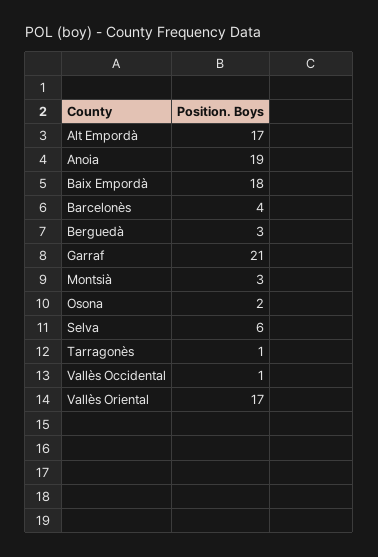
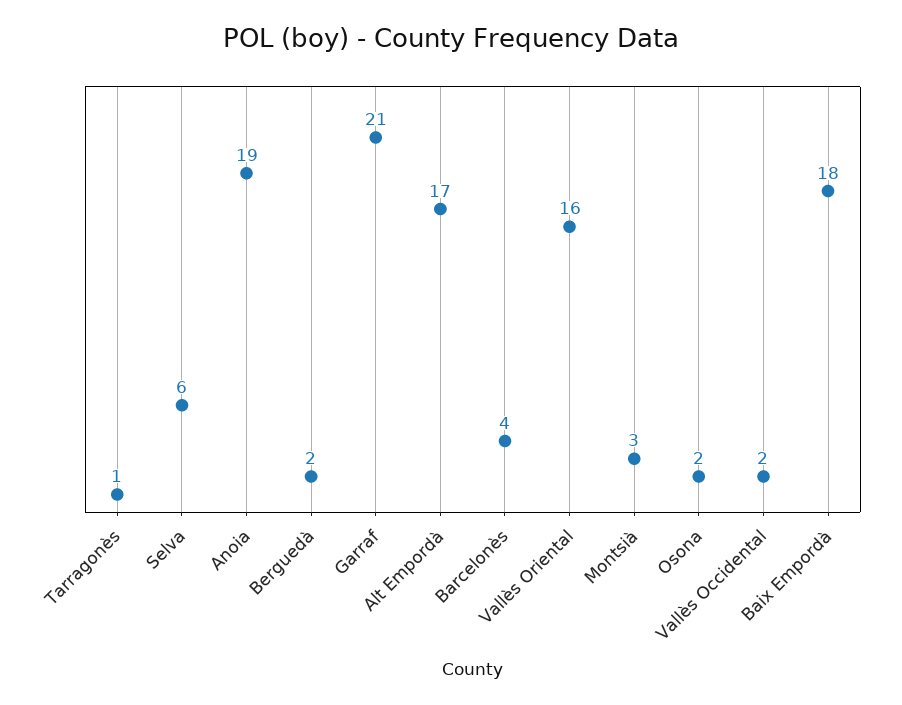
Berguedà: 3 -> 2
Vallès Occidental: 1 -> 2
Vallès Oriental: 17 -> 16

